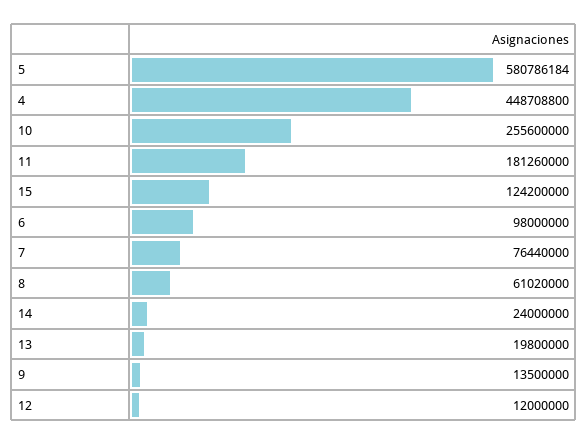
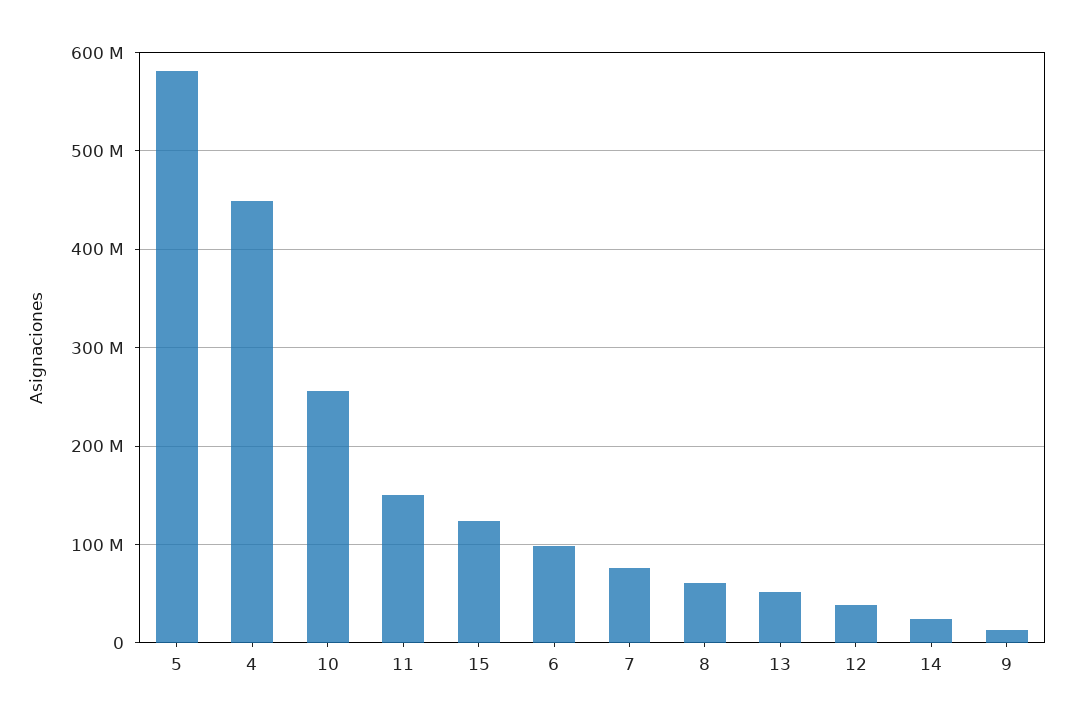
11: 181260000 -> 150000000
13: 19800000 -> 50000000
12: 12000000 -> 40000000

